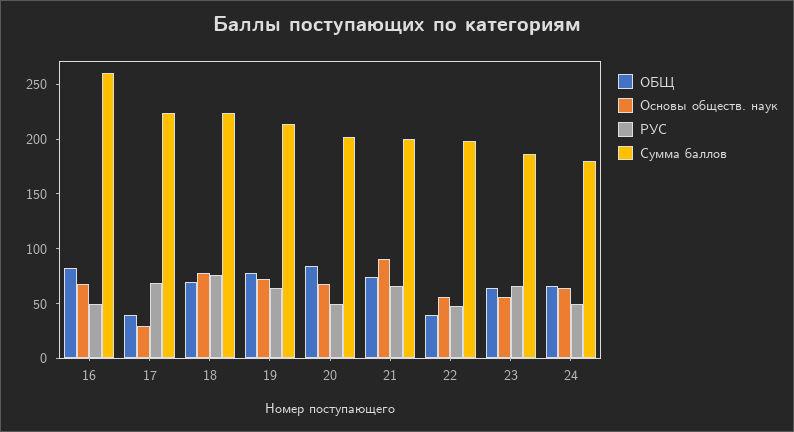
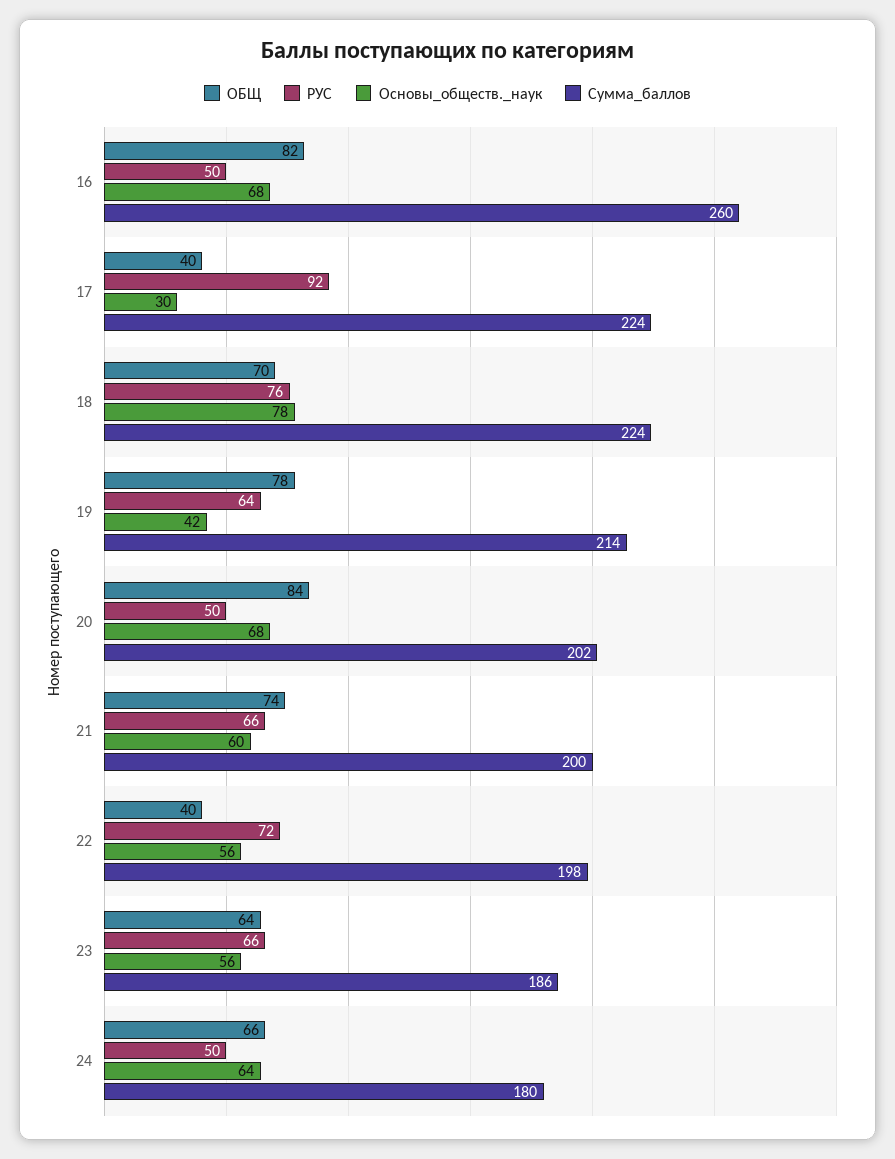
РУС, 17: 70 -> 92
Основы обществ. наук, 19: 70 -> 42
Основы обществ. наук, 21: 90 -> 60
РУС, 22: 50 -> 72

